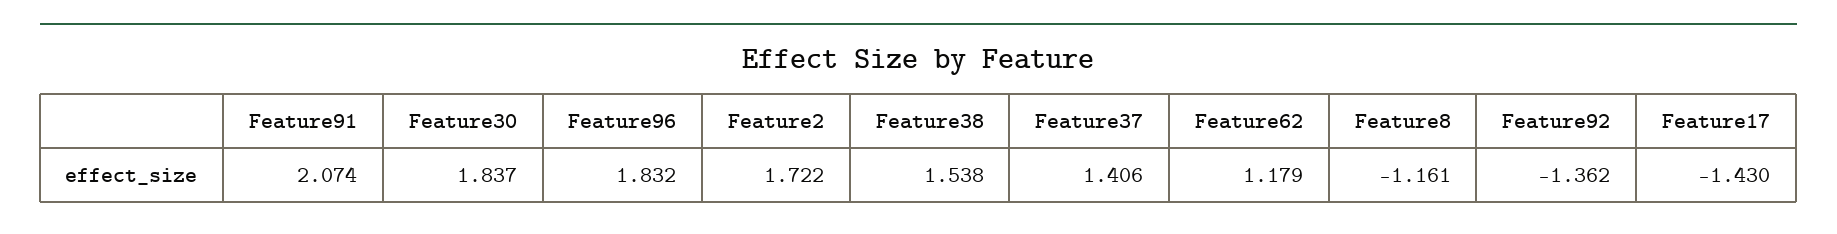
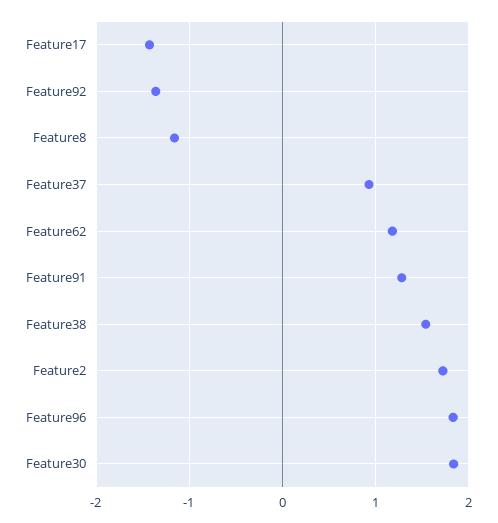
Feature91: 2.074 -> 1.3
Feature37: 1.406 -> 0.9

